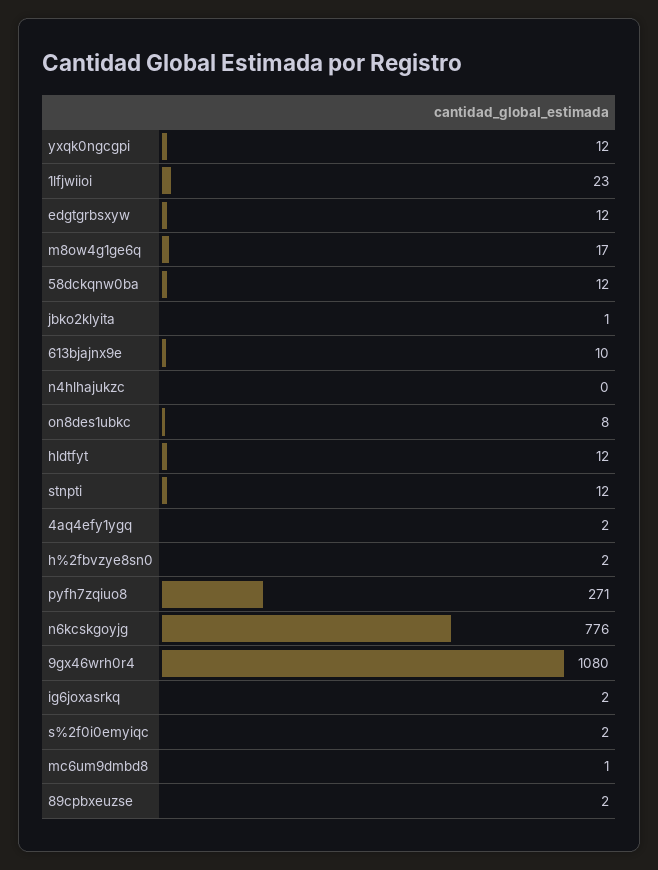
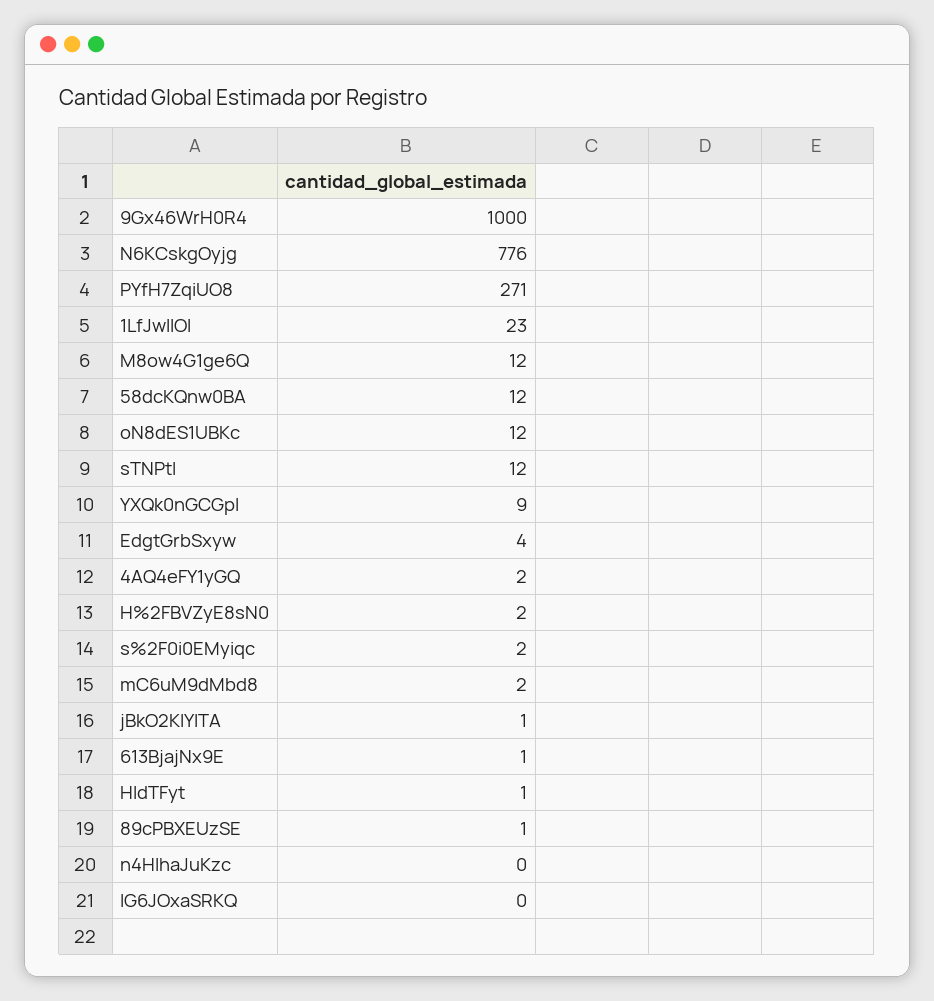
yxqk0ngcgpi: 12 -> 9
edgtgrbsxyw: 12 -> 4
m8ow4g1ge6q: 17 -> 12
613bjajnx9e: 10 -> 1
on8des1ubkc: 8 -> 12
hldtfyt: 12 -> 1
9gx46wrh0r4: 1080 -> 1000
ig6joxasrkq: 2 -> 0
mc6um9dmbd8: 1 -> 2
89cpbxeuzse: 2 -> 1

